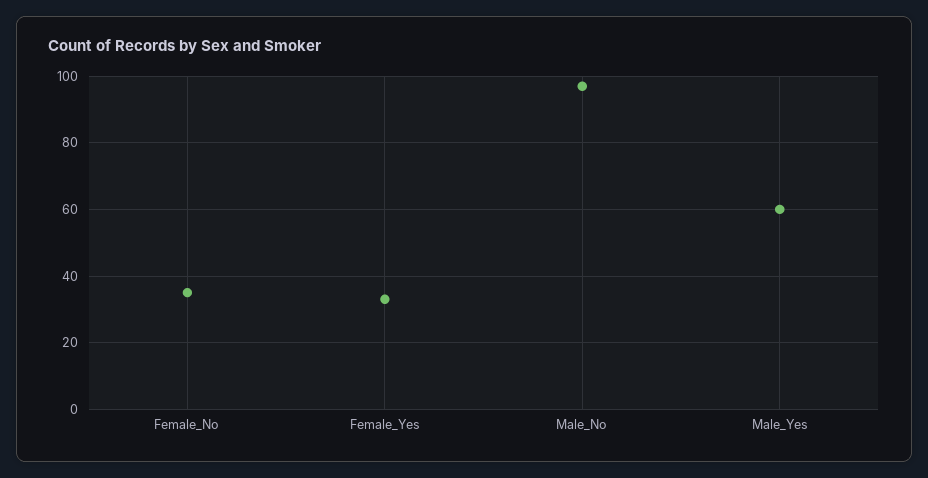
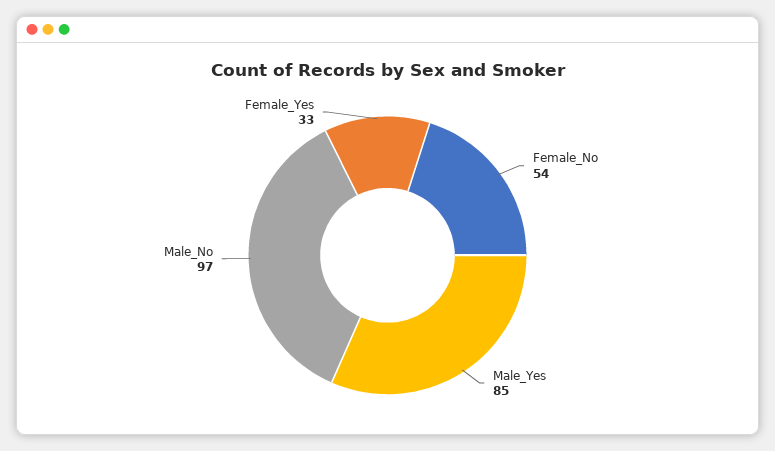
Female_No: 35 -> 54
Male_Yes: 60 -> 85

